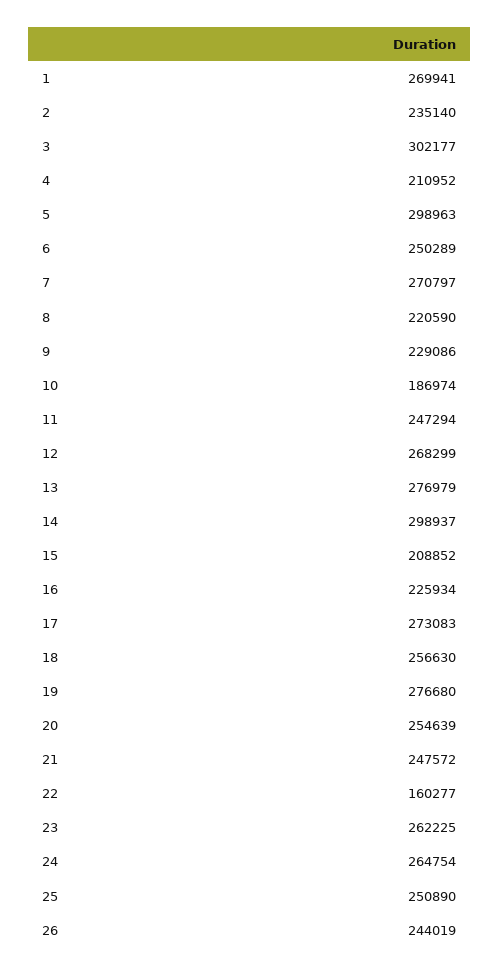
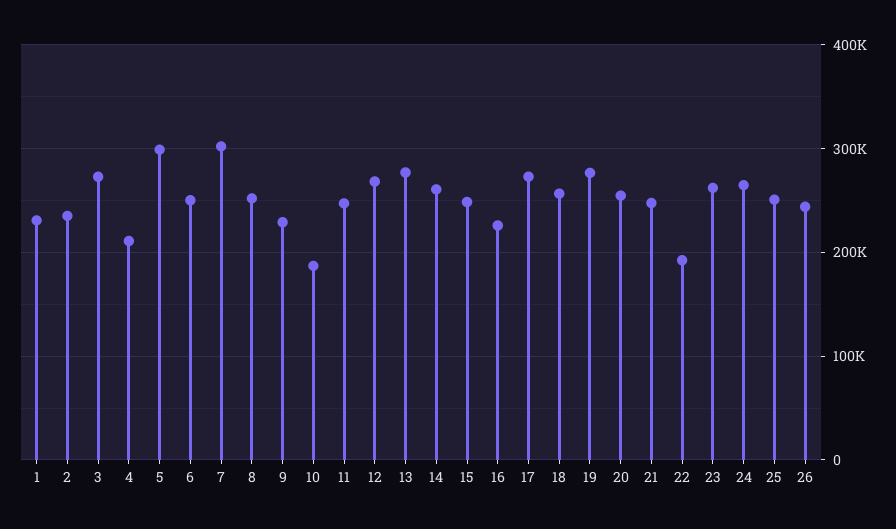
1: 269941 -> 230000
3: 302177 -> 270000
7: 270797 -> 300000
8: 220590 -> 250000
14: 298937 -> 260000
15: 208852 -> 250000
22: 160277 -> 190000

